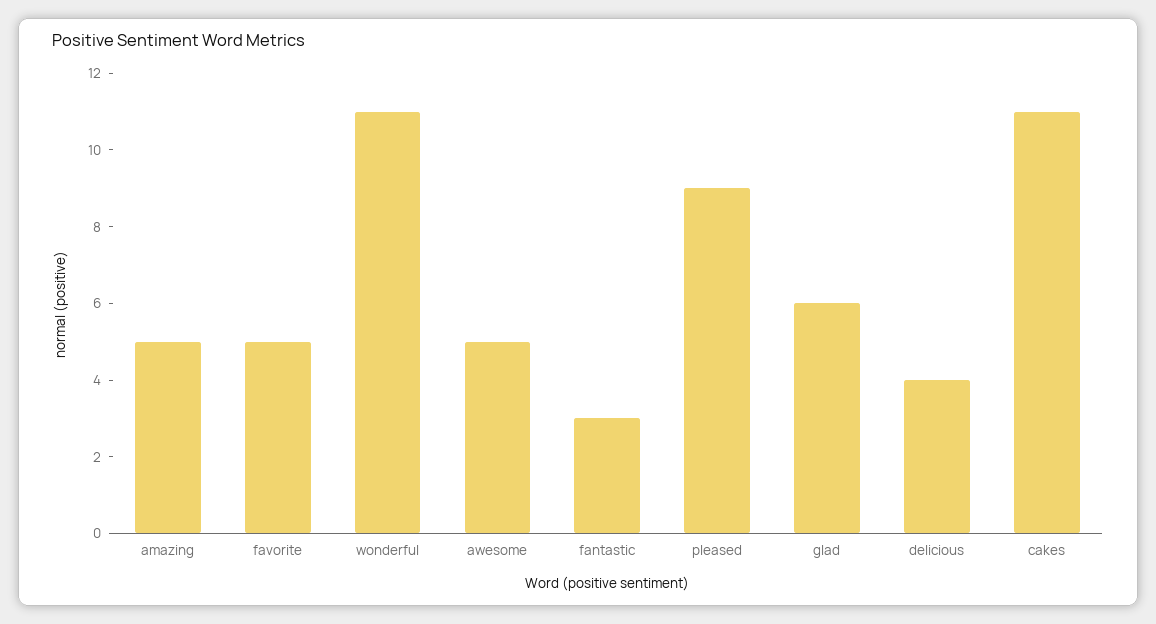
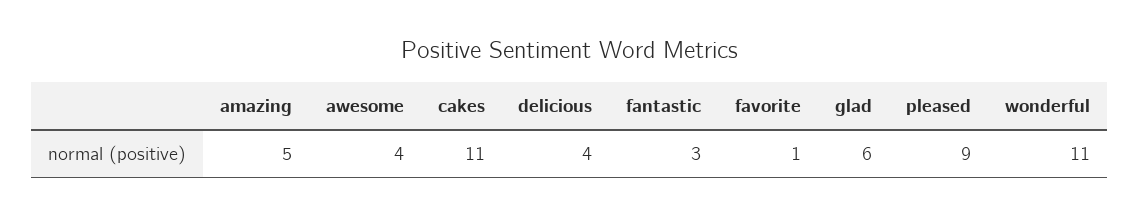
favorite: 5 -> 1
awesome: 5 -> 4

